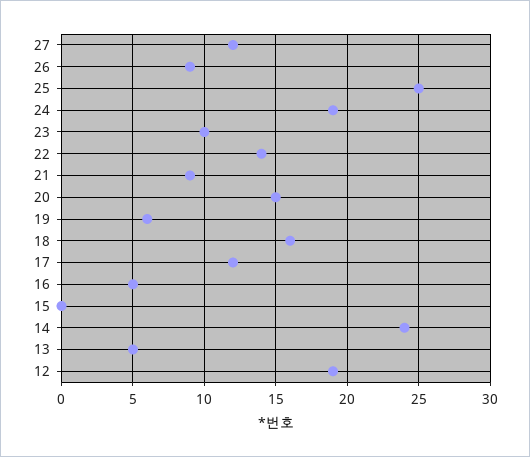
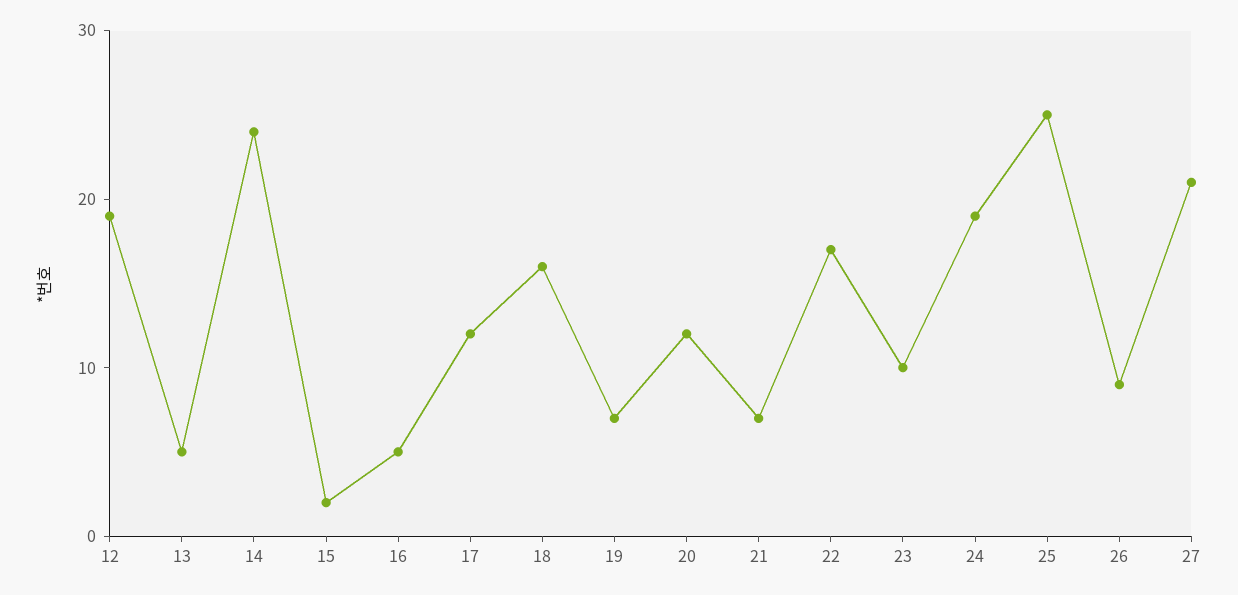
27: 12 -> 21
22: 14 -> 17
21: 9 -> 7
20: 15 -> 12
19: 6 -> 7
15: 0 -> 2

